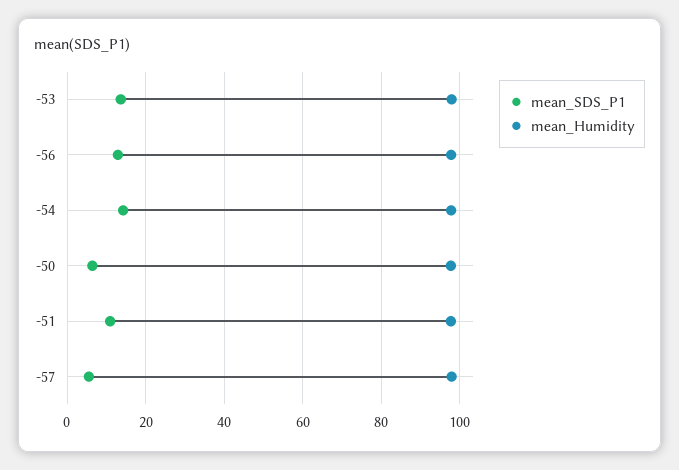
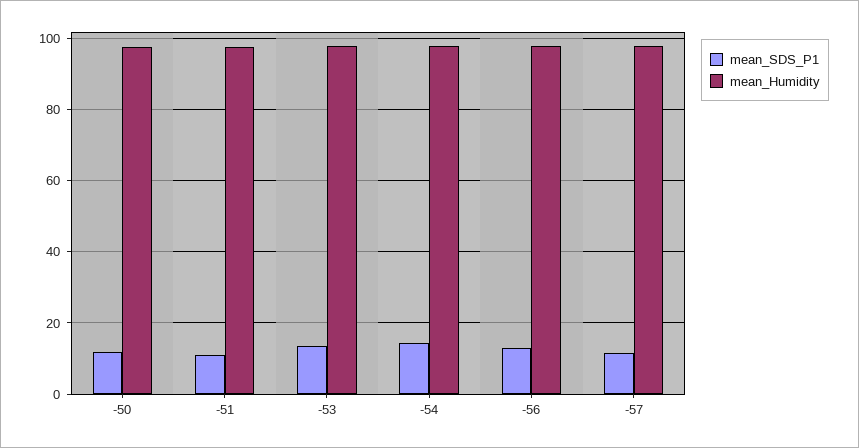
mean_SDS_P1, -50: 6 -> 12
mean_SDS_P1, -57: 6 -> 12

